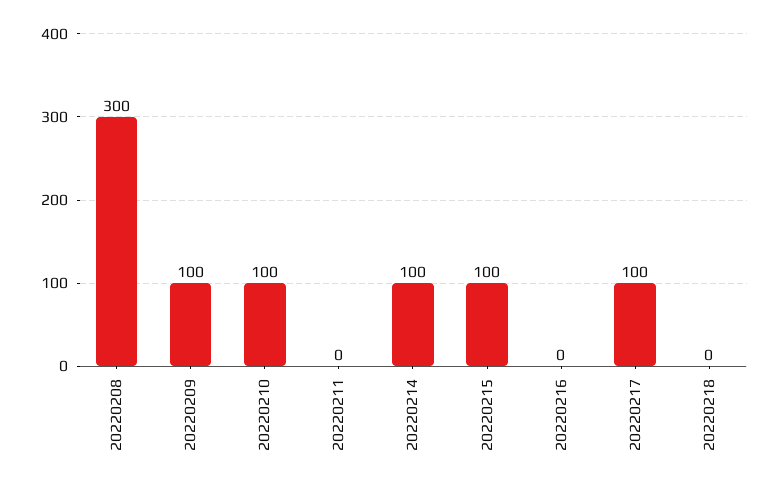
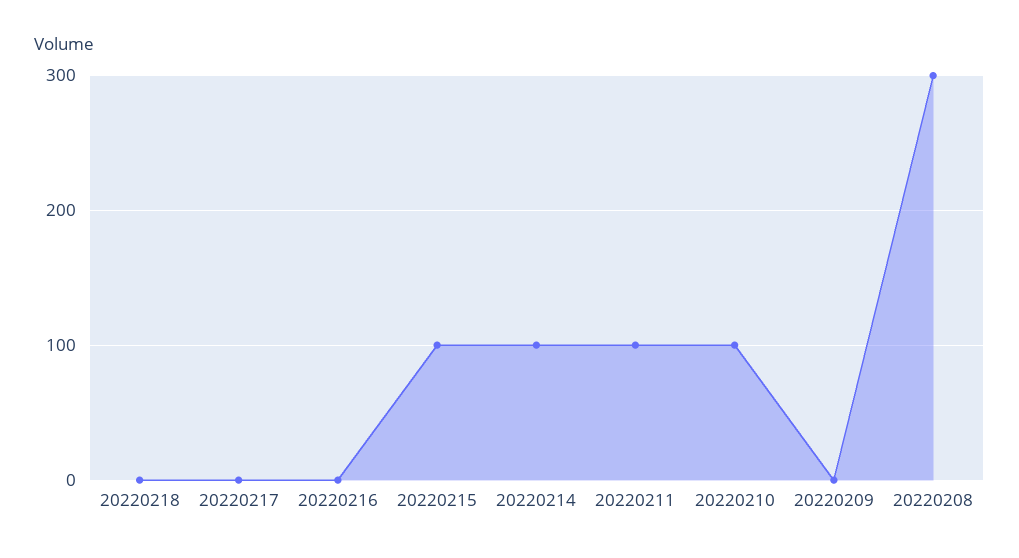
20220209: 100 -> 0
20220211: 0 -> 100
20220217: 100 -> 0

